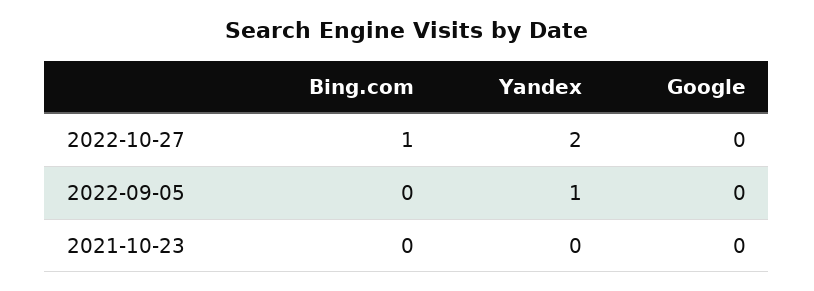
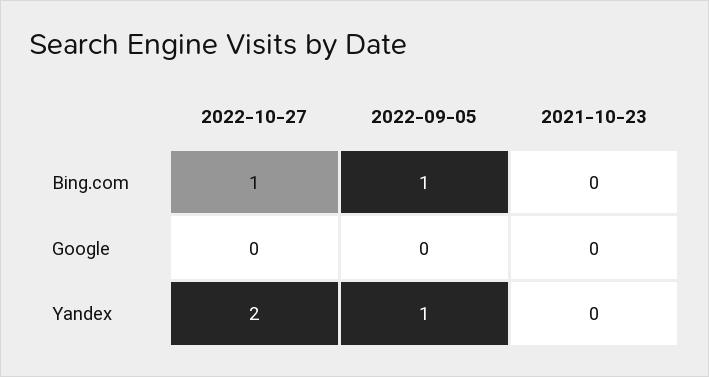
Bing.com, 2022-09-05: 0 -> 1

